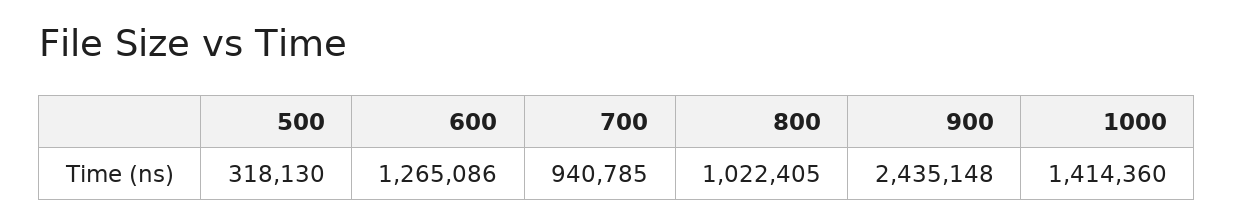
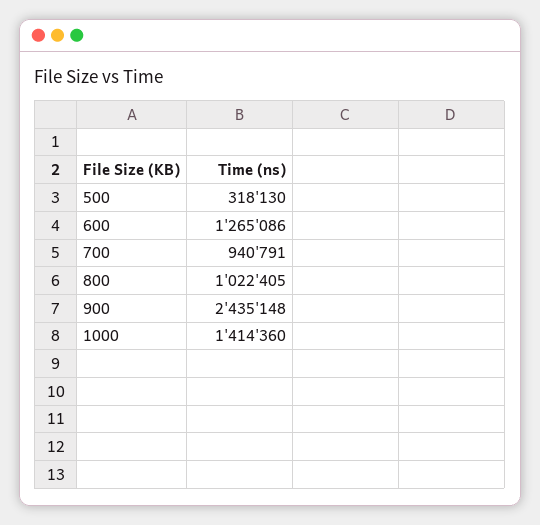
700: 940785 -> 940791

